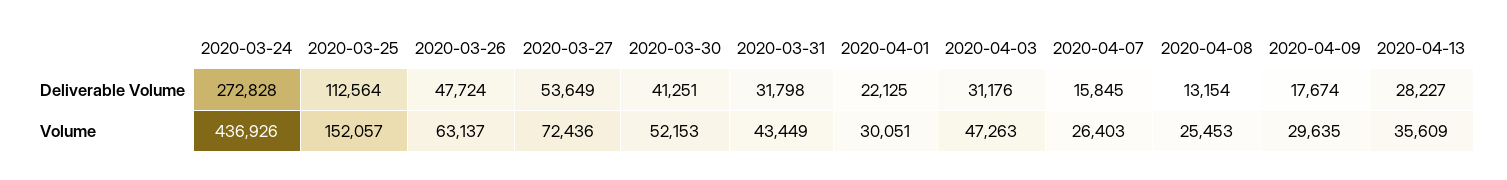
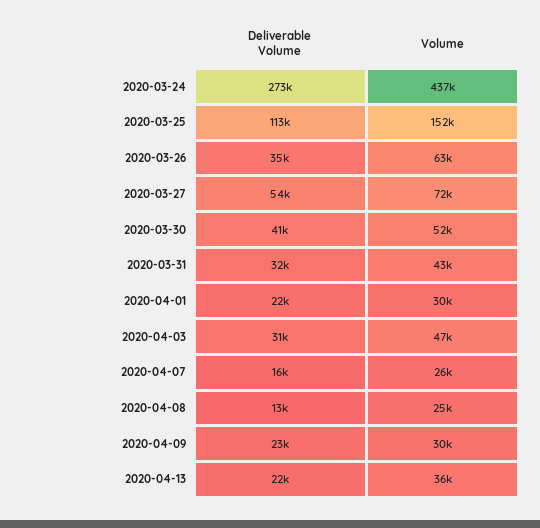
2020-03-26, Deliverable Volume: 47724 -> 35000
2020-04-09, Deliverable Volume: 17674 -> 23000
2020-04-13, Deliverable Volume: 28227 -> 22000

